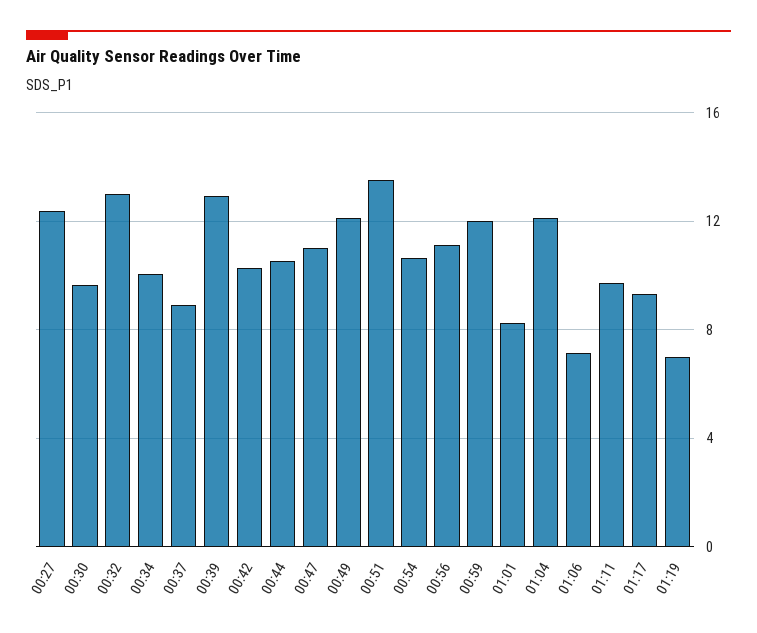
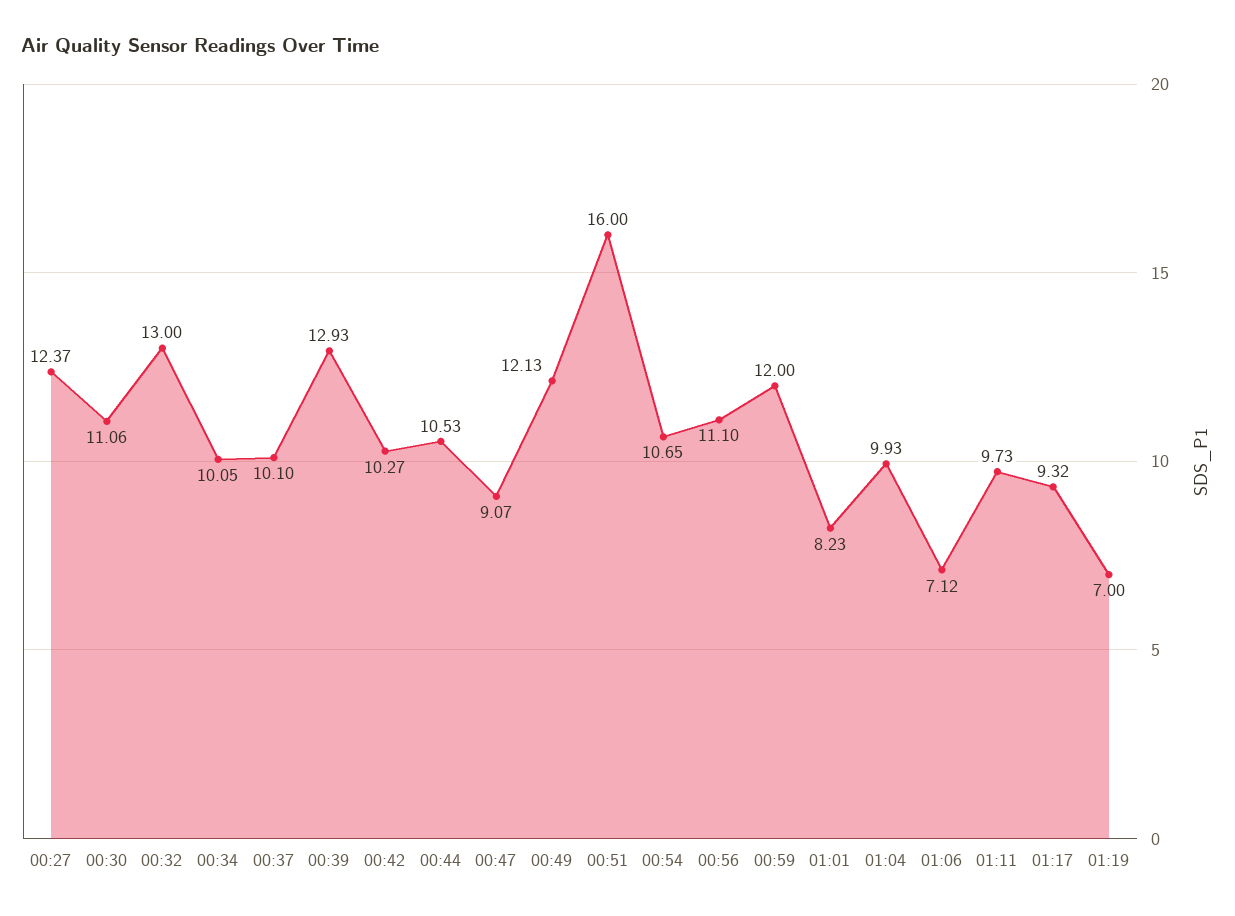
00:30: 9.5 -> 11.06
00:37: 9 -> 10.1
00:47: 11 -> 9.07
00:51: 13.5 -> 16
01:04: 12 -> 9.93

